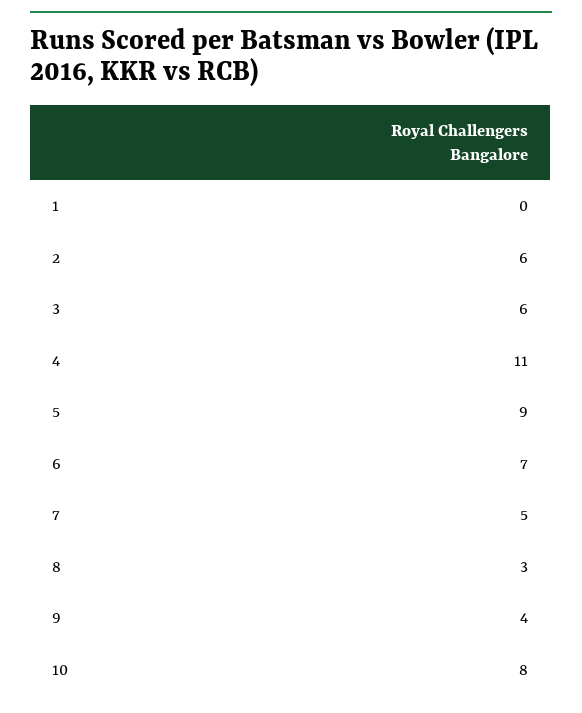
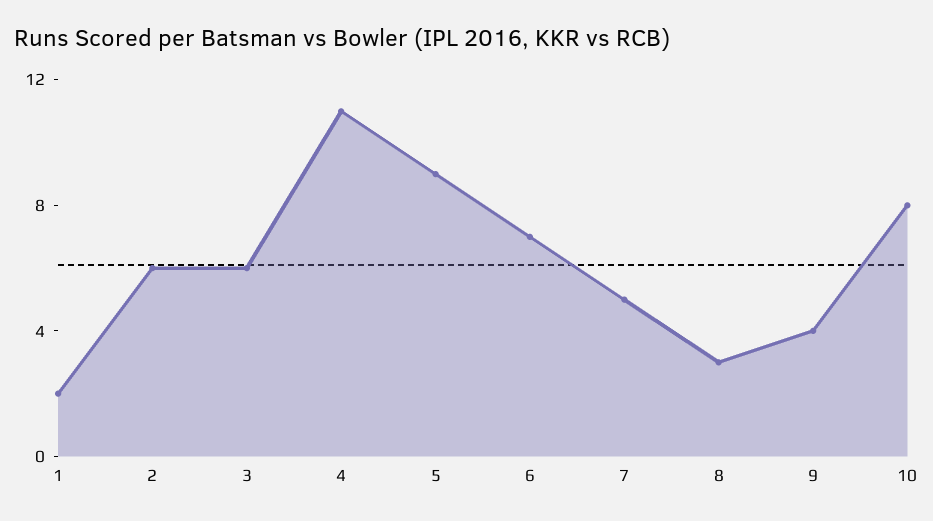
1: 0 -> 2

